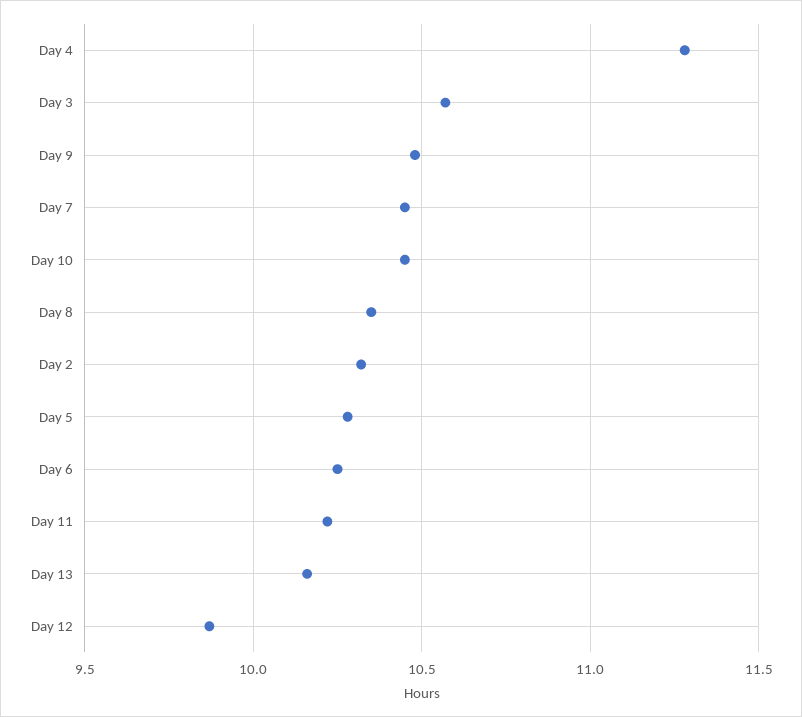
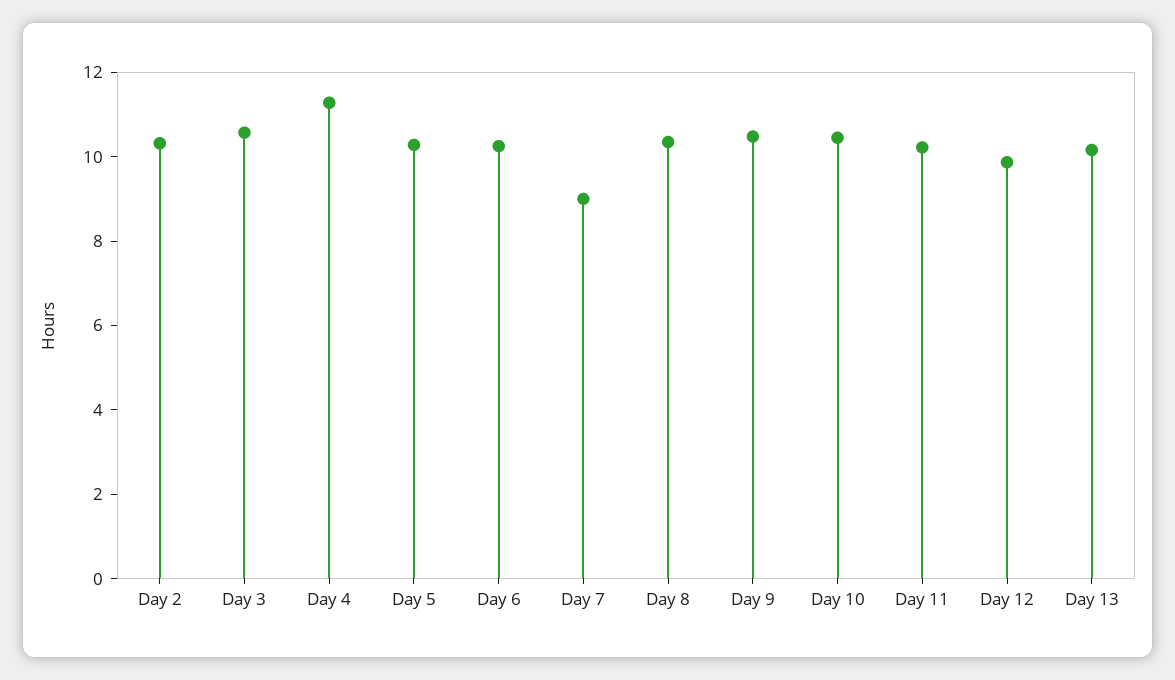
Day 7: 10.45 -> 9

